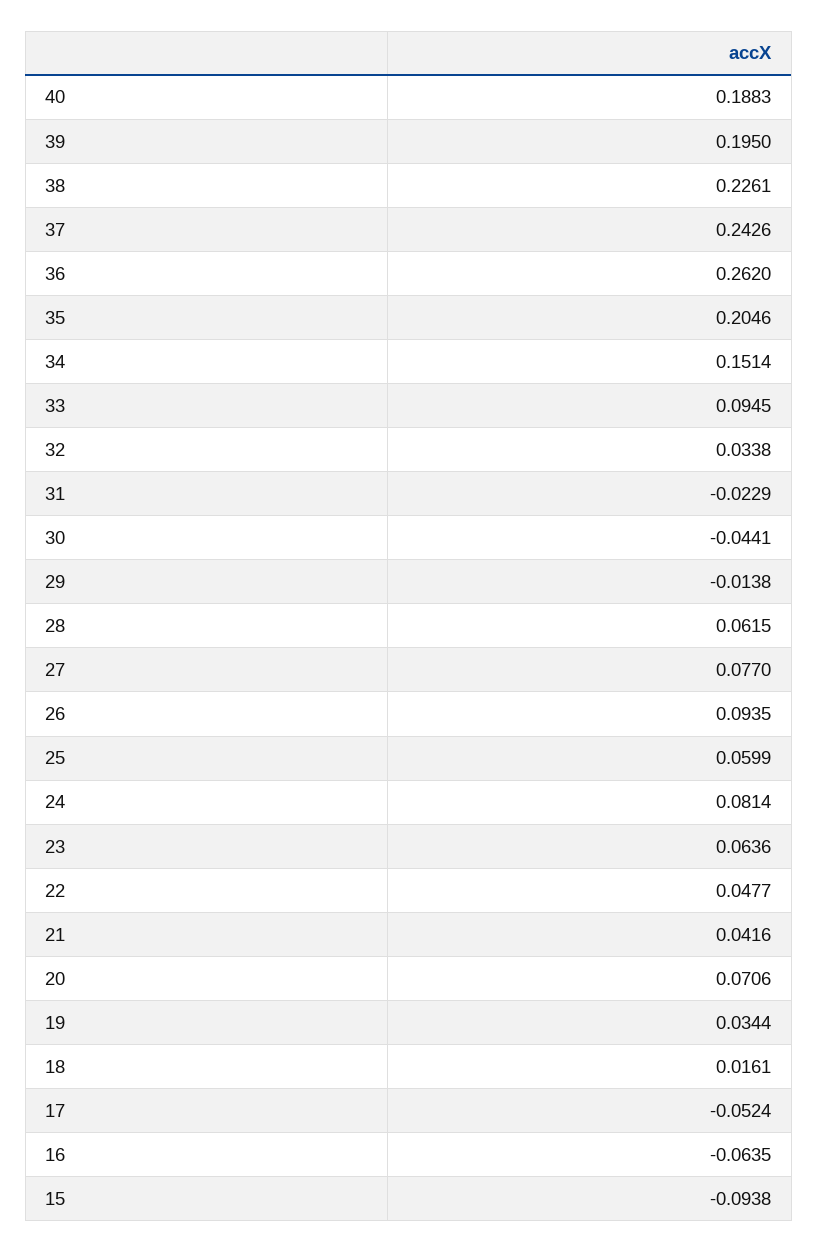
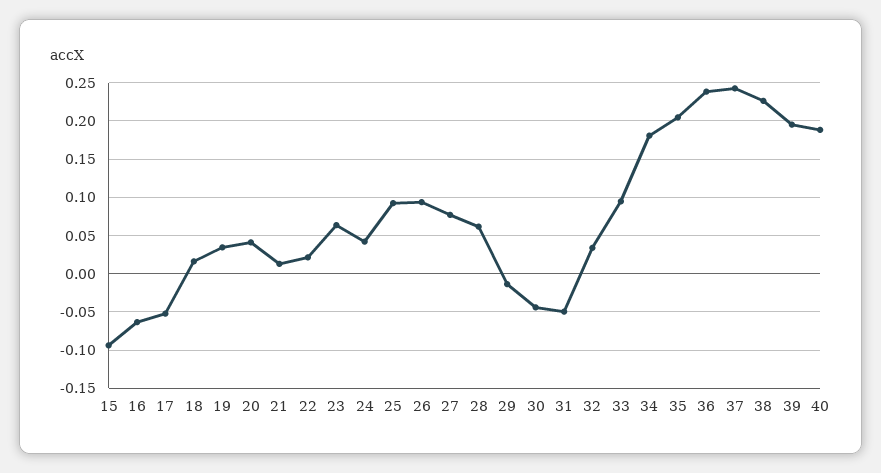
36: 0.262 -> 0.24
34: 0.1514 -> 0.18
31: -0.0229 -> -0.05
25: 0.0599 -> 0.09
24: 0.0814 -> 0.04
22: 0.0477 -> 0.02
21: 0.0416 -> 0.01
20: 0.0706 -> 0.04

